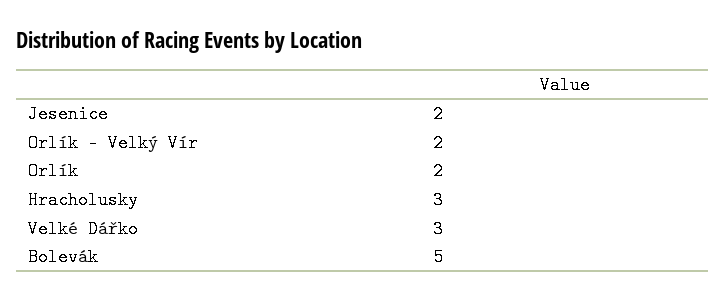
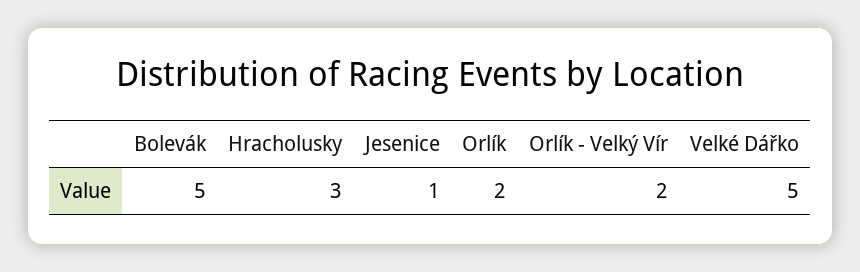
Jesenice: 2 -> 1
Velké Dářko: 3 -> 5

